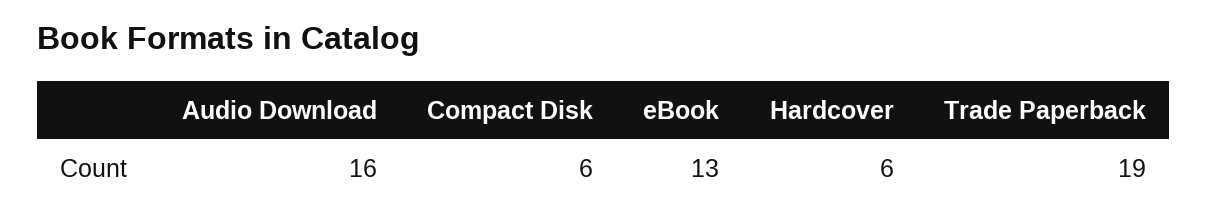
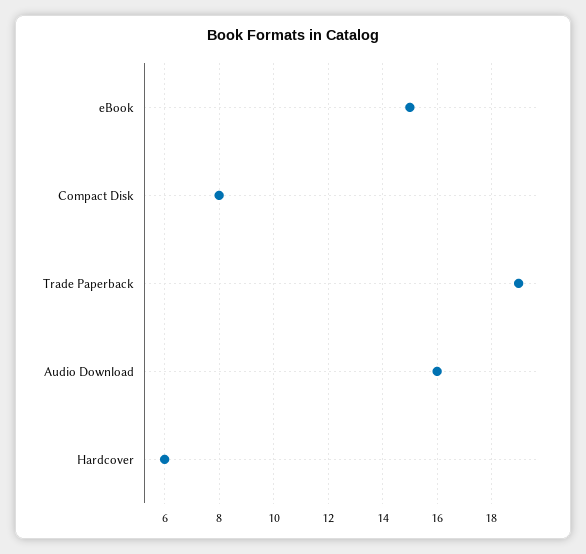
Compact Disk: 6 -> 8
eBook: 13 -> 15

